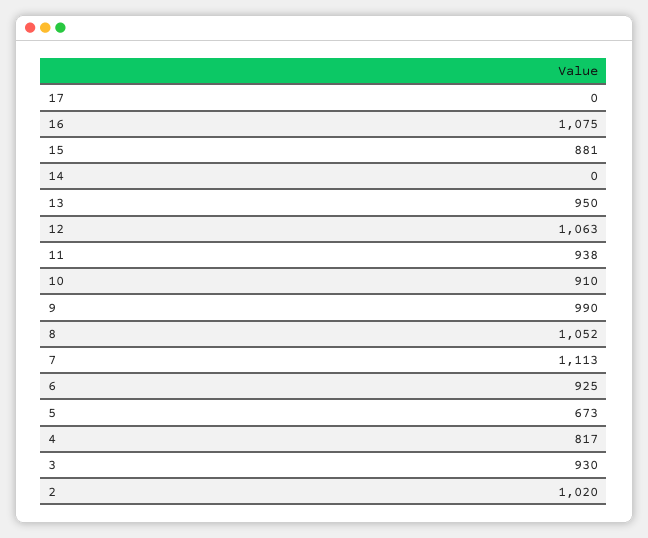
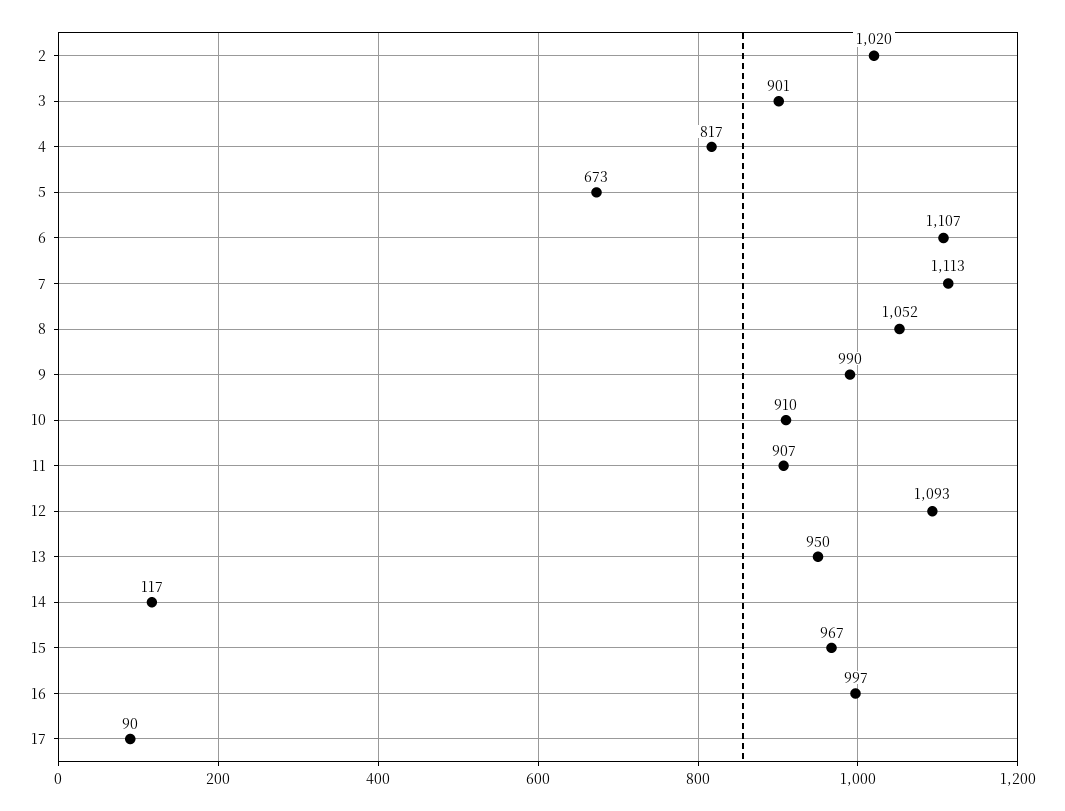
17: 0 -> 90
16: 1075 -> 997
15: 881 -> 967
14: 0 -> 117
12: 1063 -> 1093
11: 938 -> 907
6: 925 -> 1107
3: 930 -> 901

